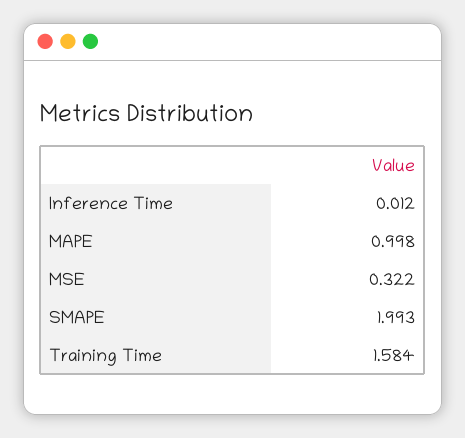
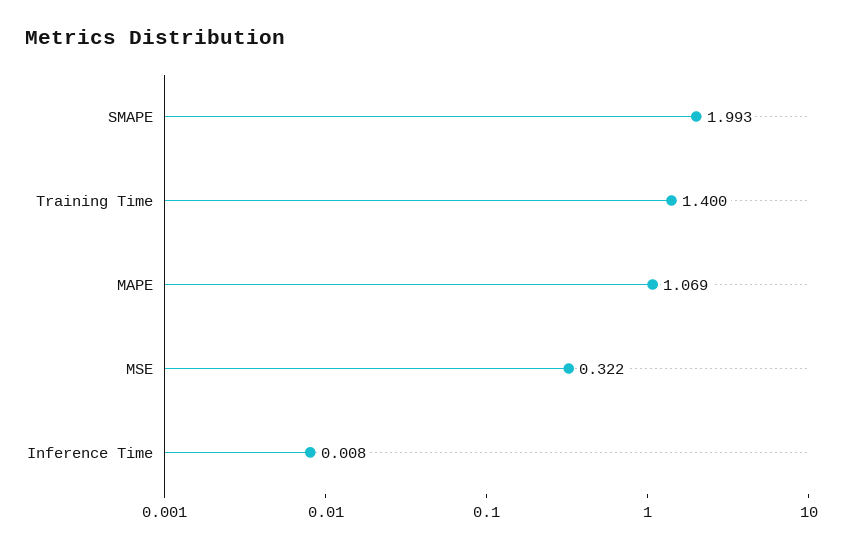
Inference Time: 0.012 -> 0.008
MAPE: 0.998 -> 1.069
Training Time: 1.584 -> 1.4

